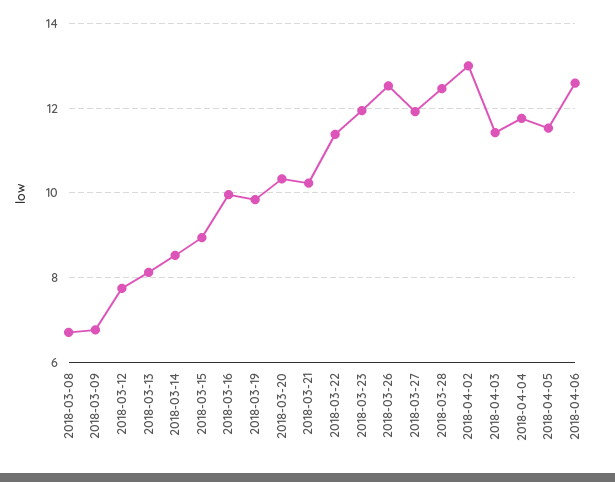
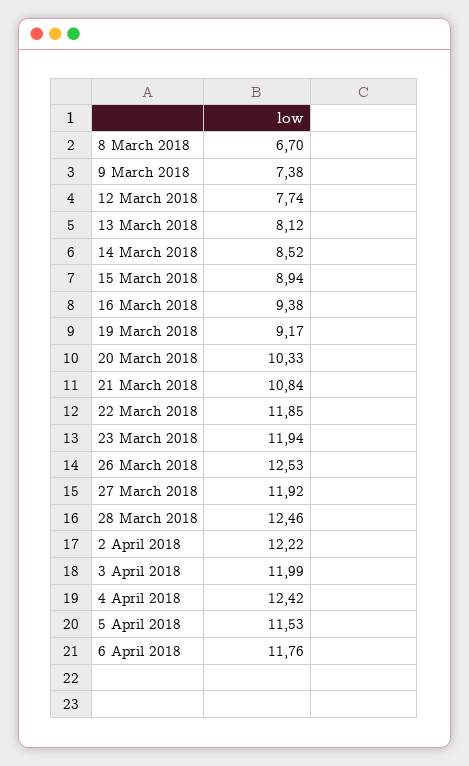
2018-03-09: 6.8 -> 7.38
2018-03-16: 10 -> 9.38
2018-03-19: 9.8 -> 9.17
2018-03-21: 10.2 -> 10.84
2018-03-22: 11.4 -> 11.85
2018-04-02: 13 -> 12.22
2018-04-03: 11.4 -> 11.99
2018-04-04: 11.8 -> 12.42
2018-04-06: 12.6 -> 11.76

